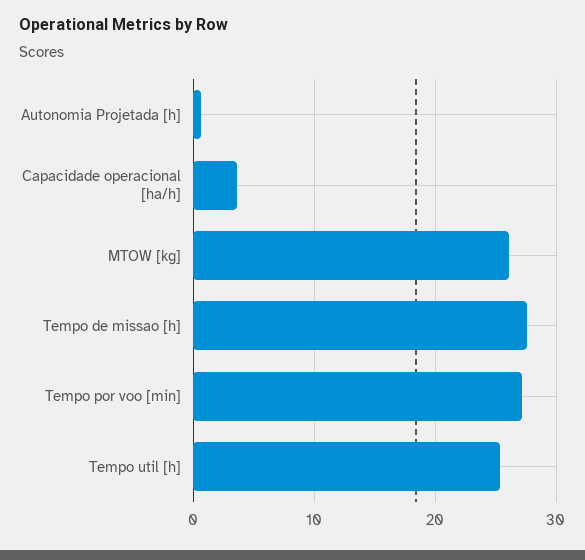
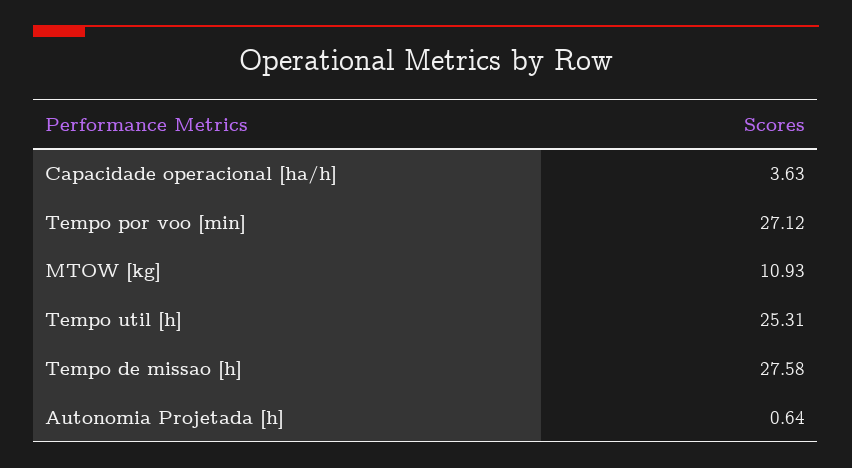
MTOW [kg]: 26 -> 10.93

